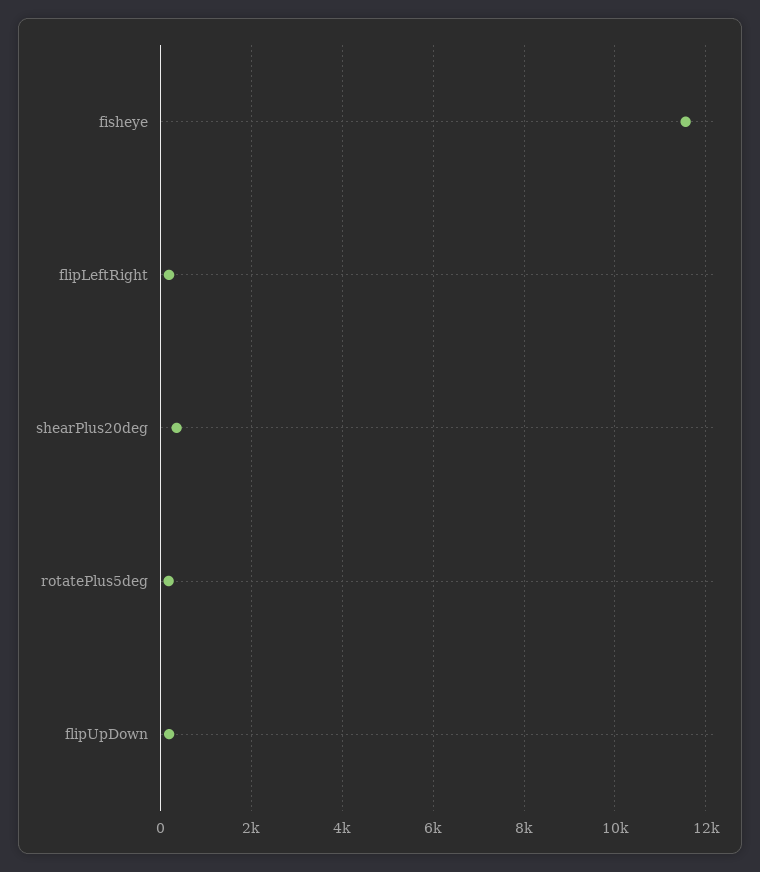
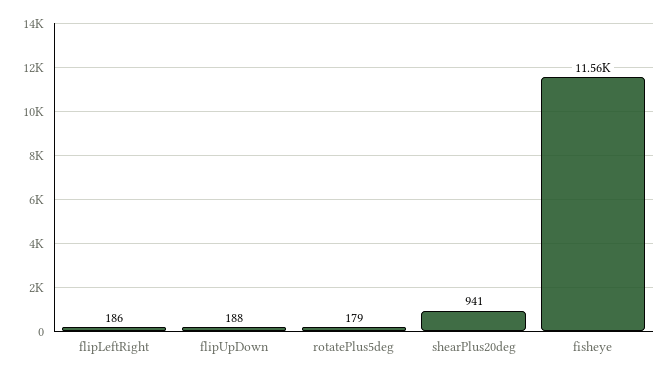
shearPlus20deg: 400 -> 941

